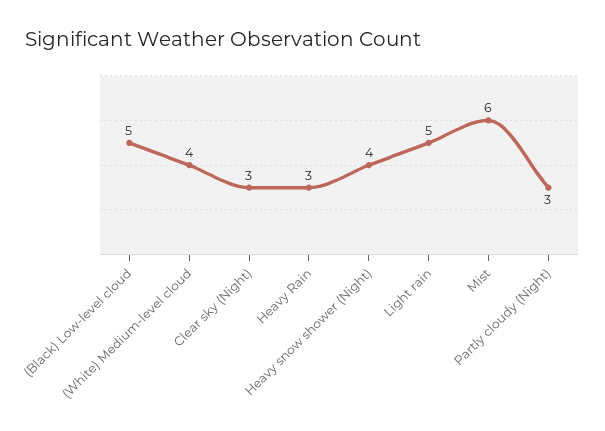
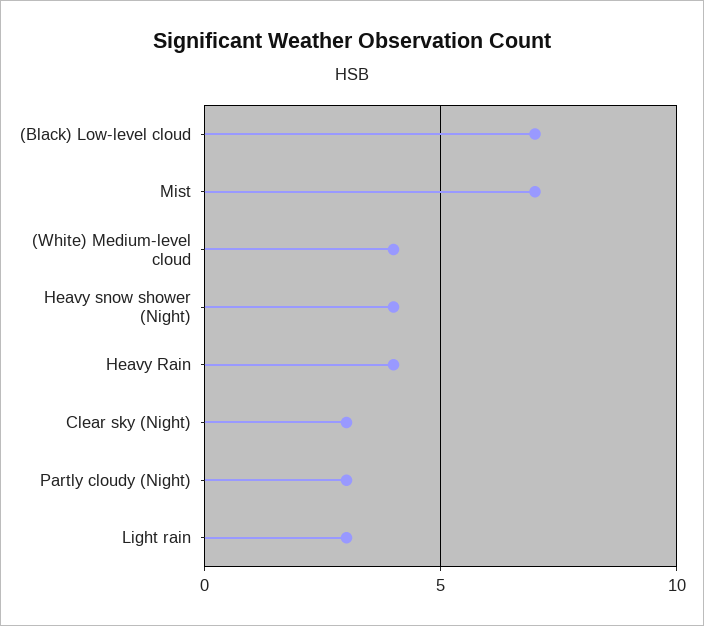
(Black) Low-level cloud: 5 -> 7
Heavy Rain: 3 -> 4
Light rain: 5 -> 3
Mist: 6 -> 7

